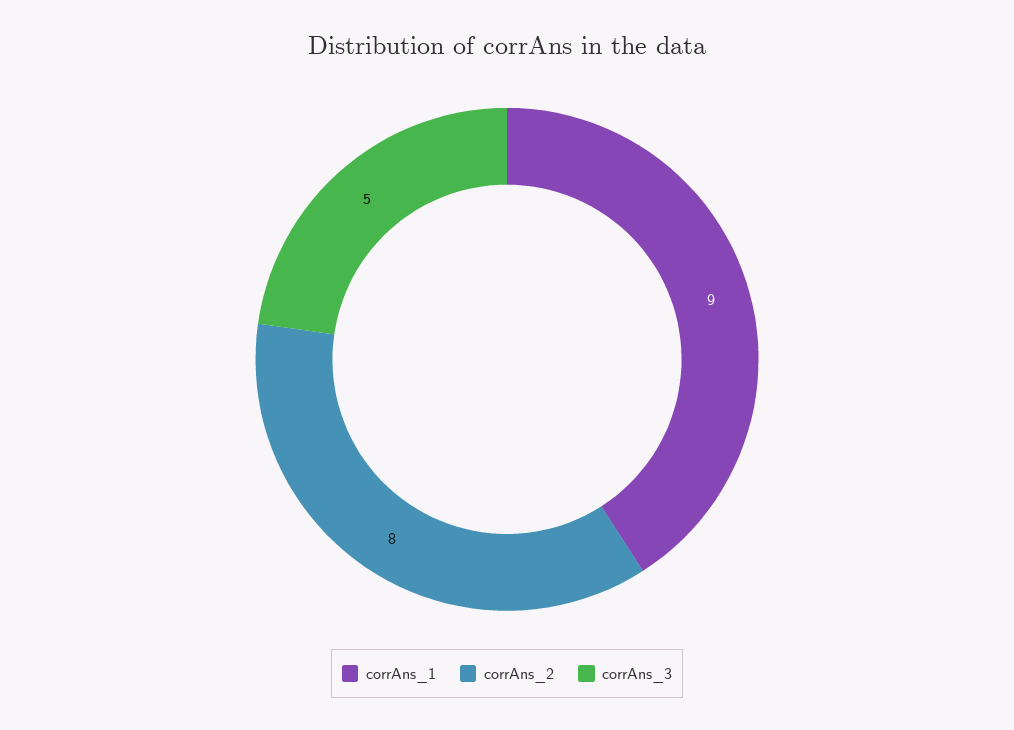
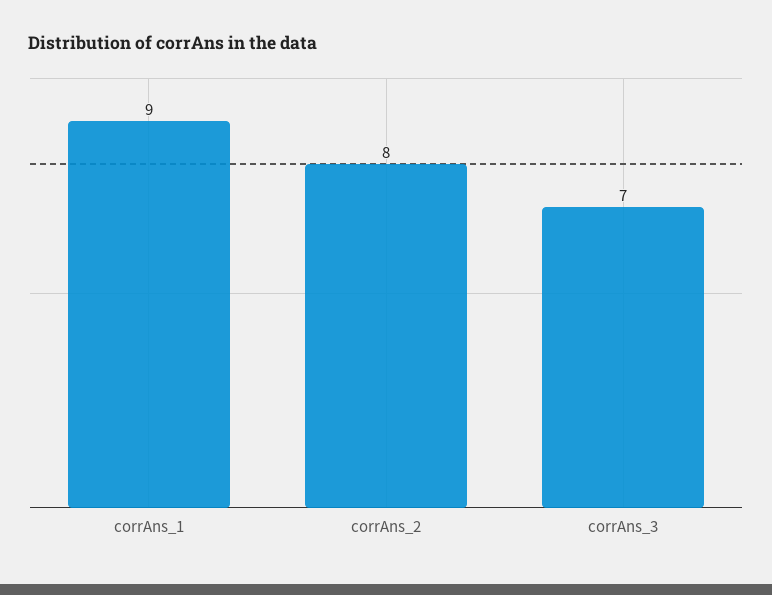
corrAns_3: 5 -> 7

